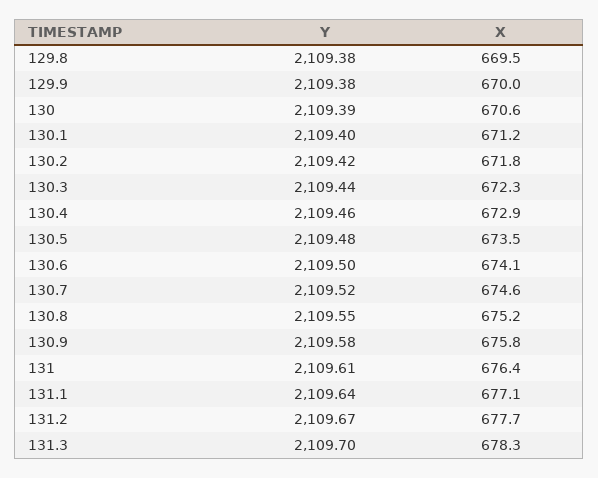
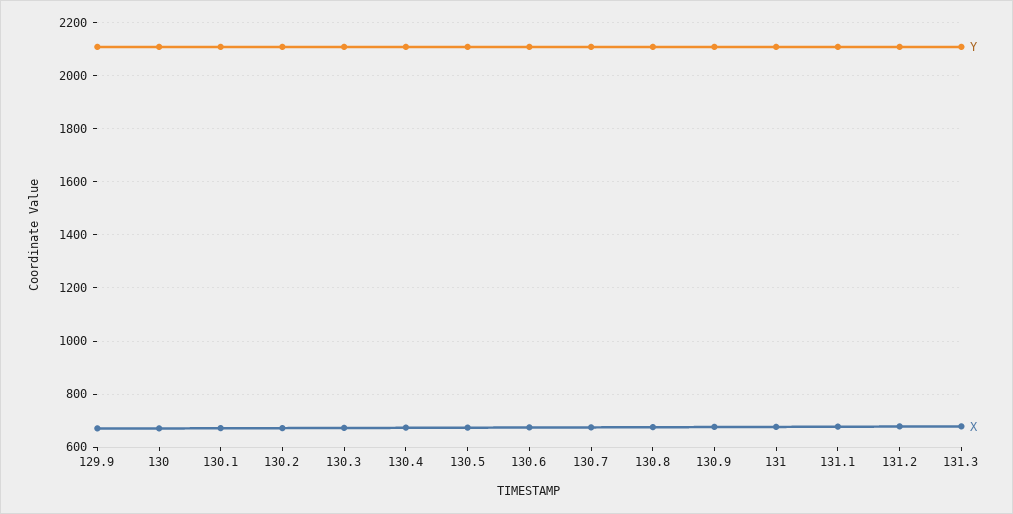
Y, 129.8: 2109.38 -> none
X, 129.8: 669.5 -> none

